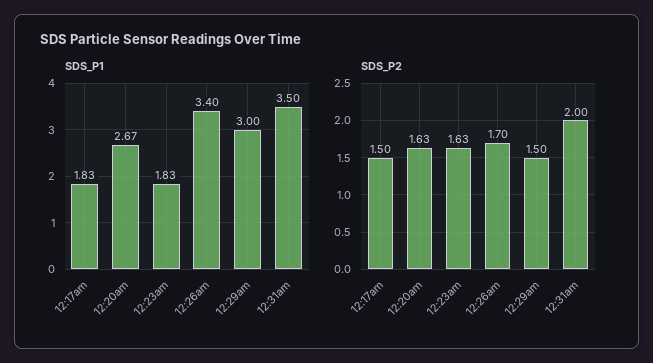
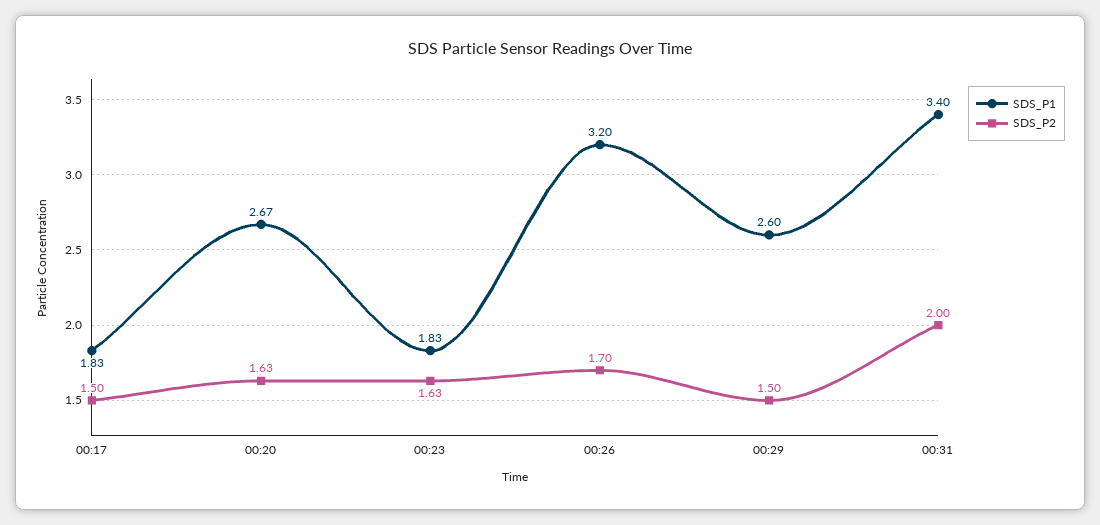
SDS_P1, 12:26am: 3.4 -> 3.2
SDS_P1, 12:29am: 3 -> 2.6
SDS_P1, 12:31am: 3.5 -> 3.4

